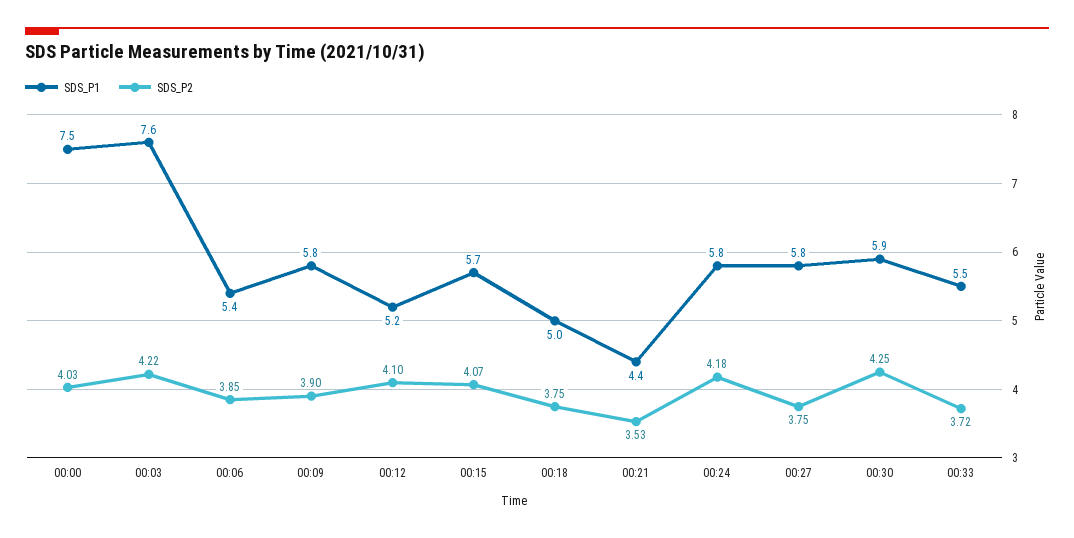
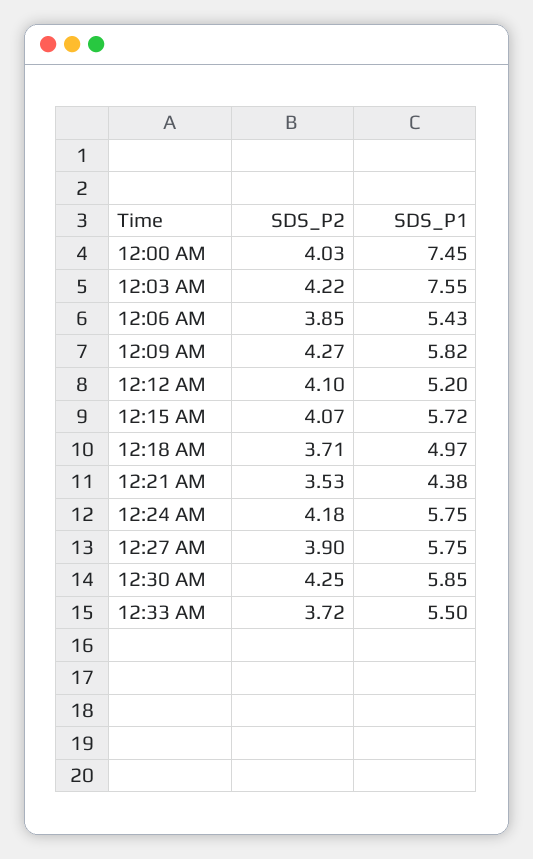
SDS_P2, 00:09: 3.9 -> 4.27
SDS_P2, 00:18: 3.75 -> 3.71
SDS_P2, 00:27: 3.75 -> 3.9

